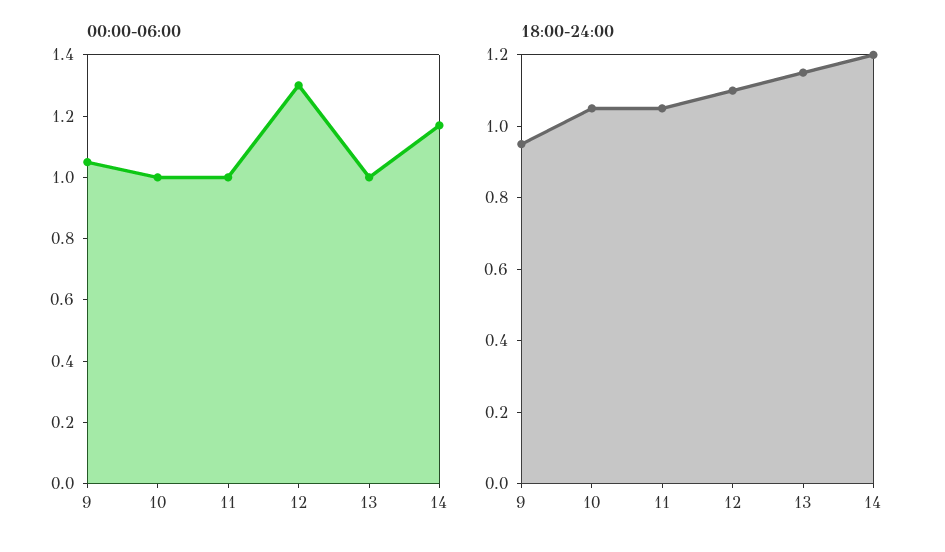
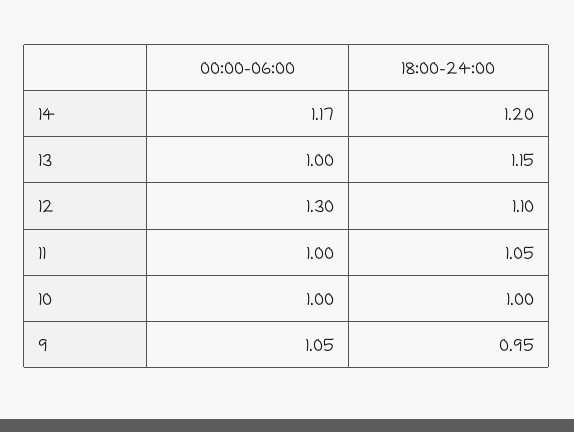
18:00-24:00, 10: 1.05 -> 1

